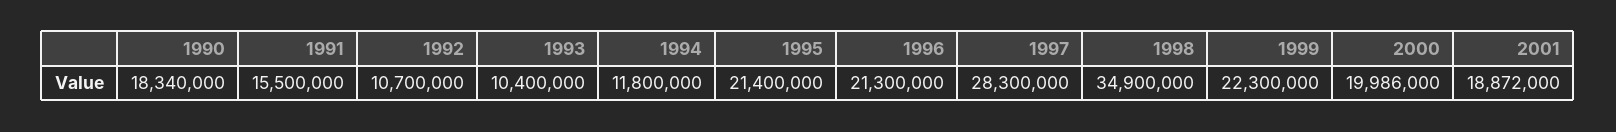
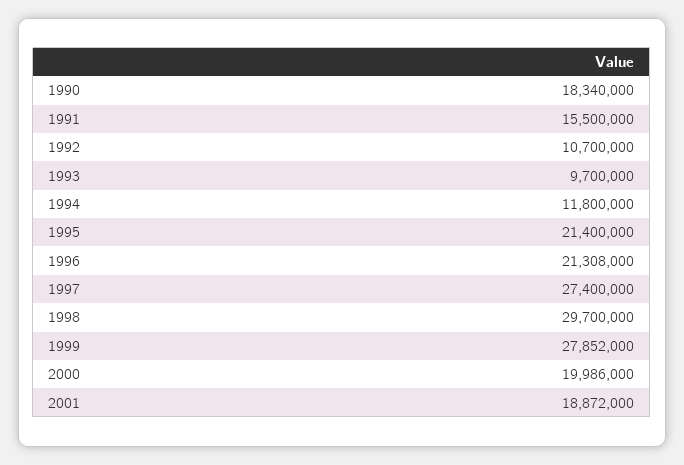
1993: 10400000 -> 9700000
1996: 21300000 -> 21308000
1997: 28300000 -> 27400000
1998: 34900000 -> 29700000
1999: 22300000 -> 27852000

